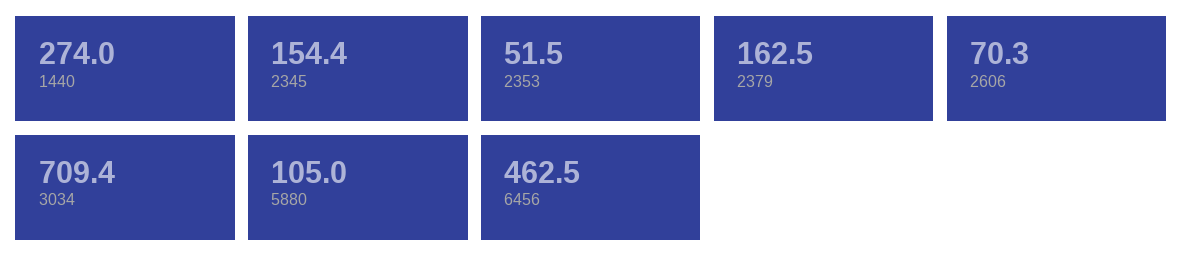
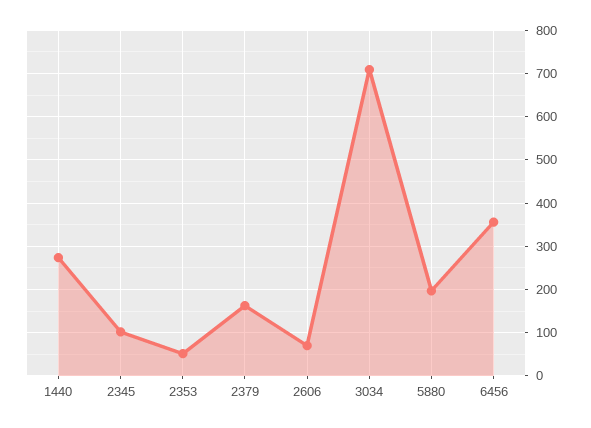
2345: 154.4 -> 100
5880: 105 -> 200
6456: 462.5 -> 360

